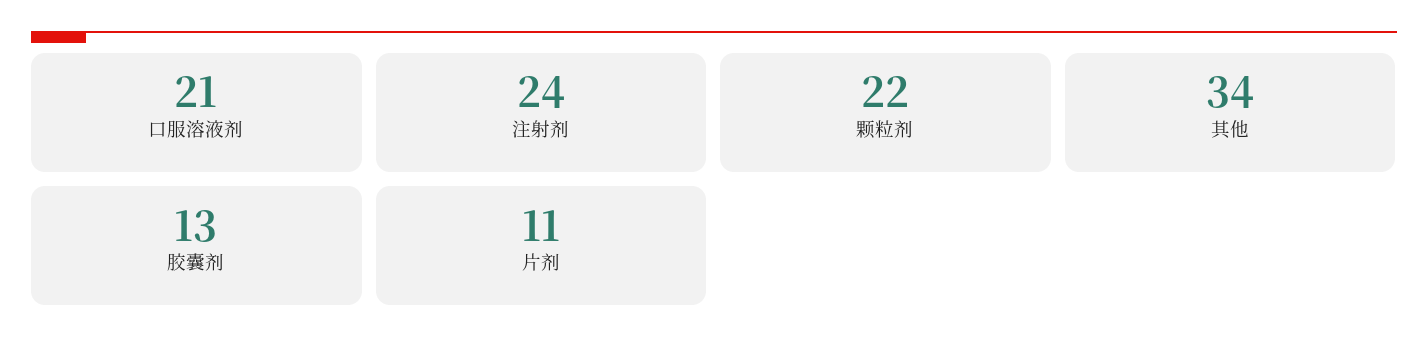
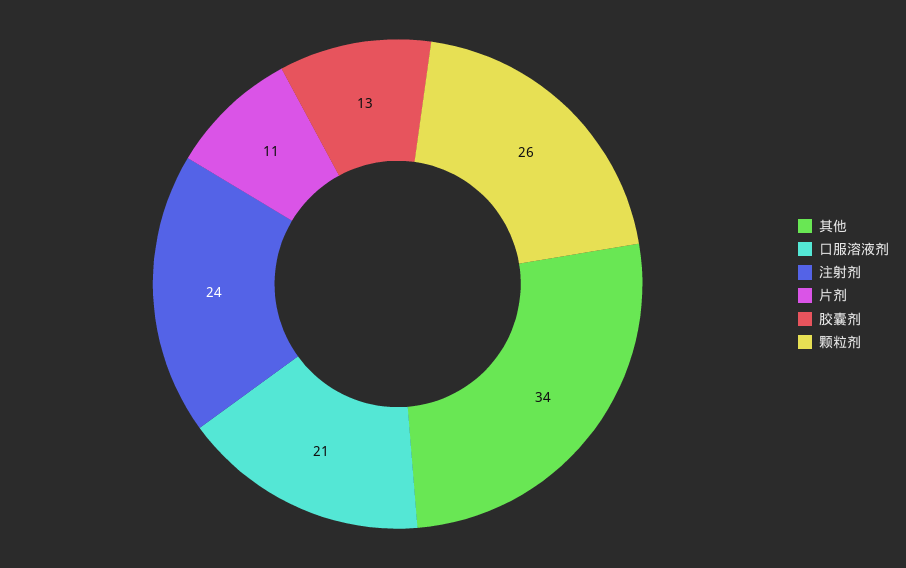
颗粒剂: 22 -> 26

